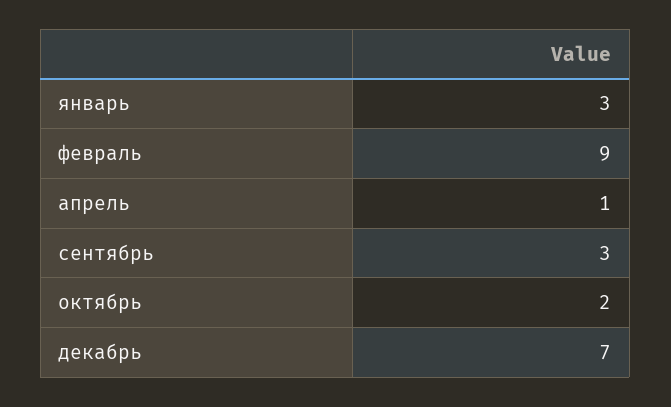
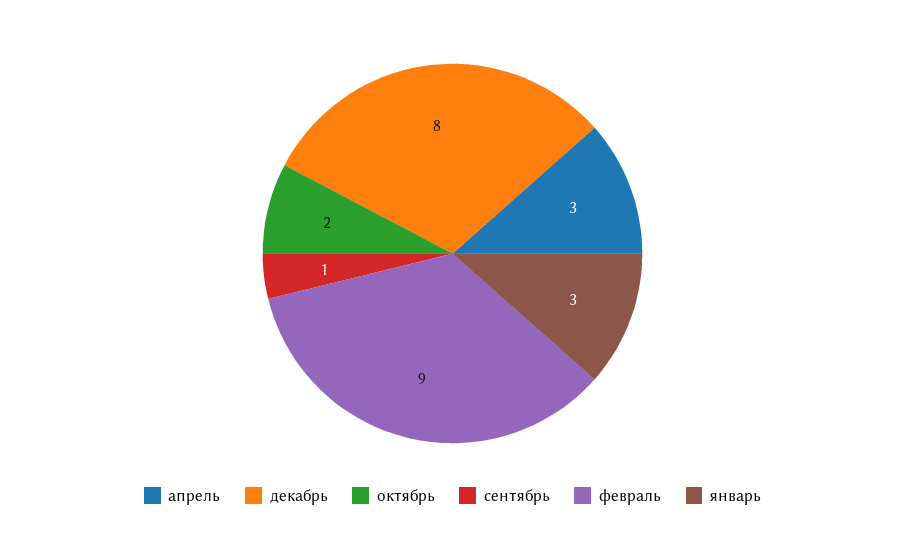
апрель: 1 -> 3
сентябрь: 3 -> 1
декабрь: 7 -> 8

